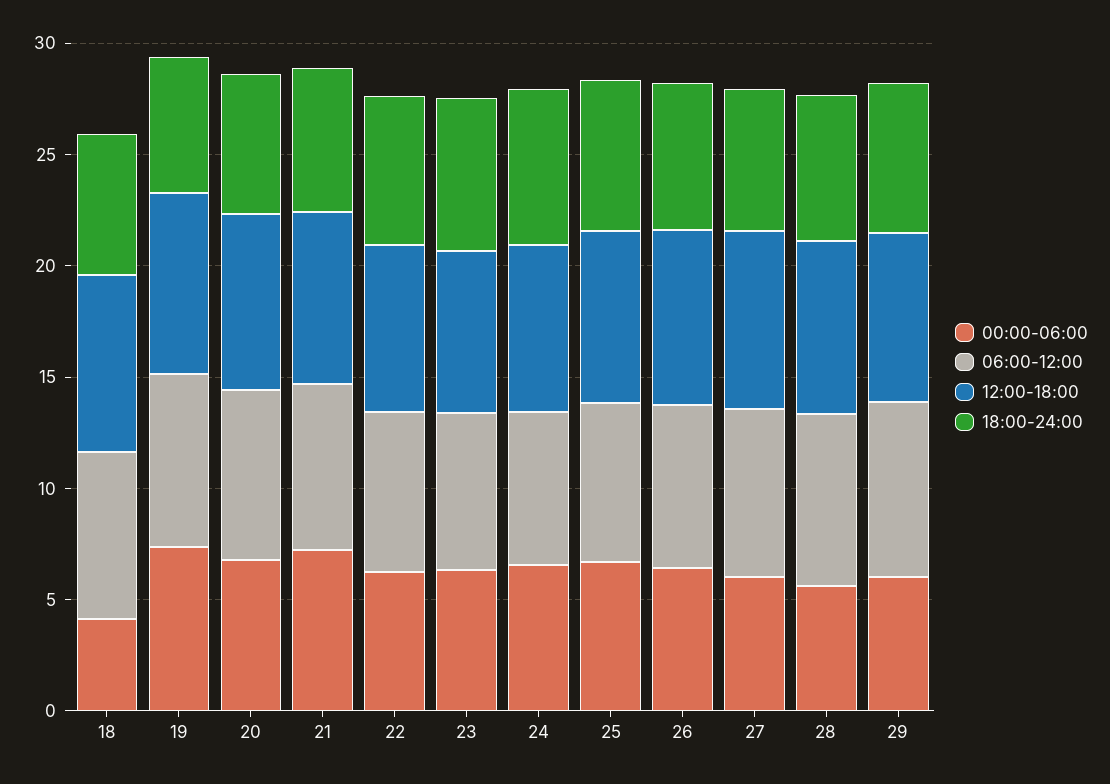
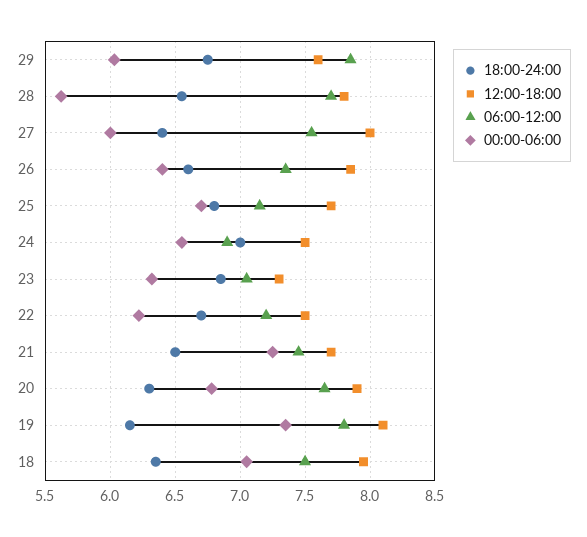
00:00-06:00, 18: 4 -> 7.05

